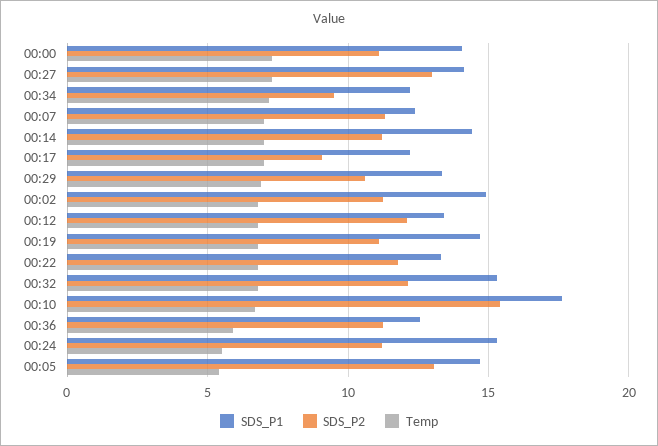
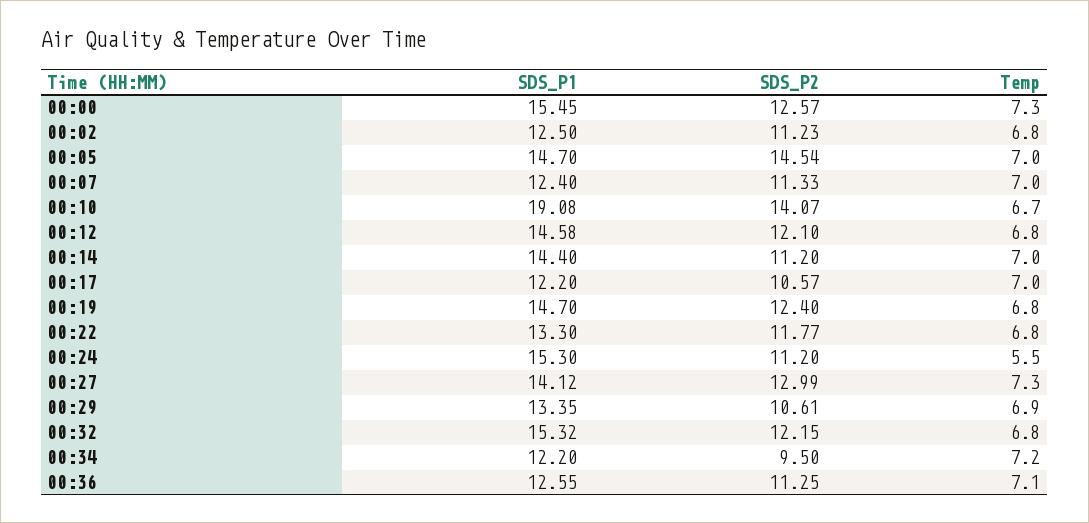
SDS_P1, 00:00: 14 -> 15.45
SDS_P2, 00:00: 11 -> 12.57
SDS_P2, 00:17: 9 -> 10.57
SDS_P1, 00:02: 15 -> 12.5
SDS_P1, 00:12: 13.5 -> 14.58
SDS_P2, 00:19: 11 -> 12.4
SDS_P1, 00:10: 17.5 -> 19.08
SDS_P2, 00:10: 15.5 -> 14.07
Temp, 00:36: 6 -> 7.1
SDS_P2, 00:05: 13 -> 14.54
Temp, 00:05: 5.5 -> 7

